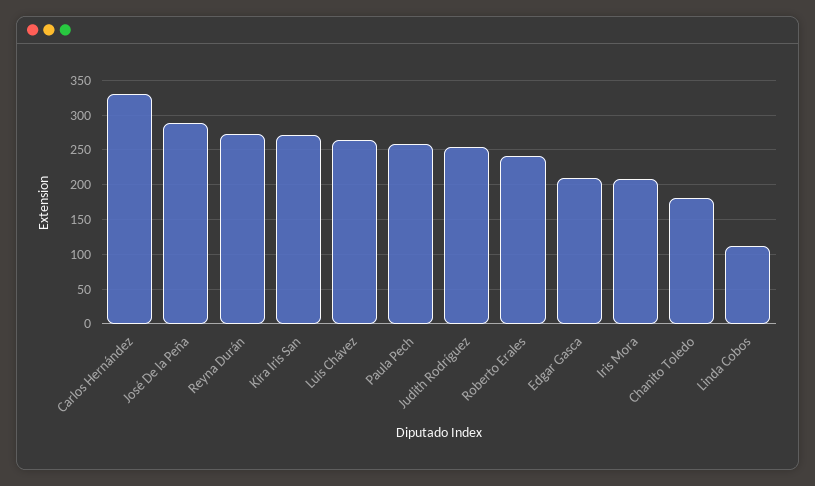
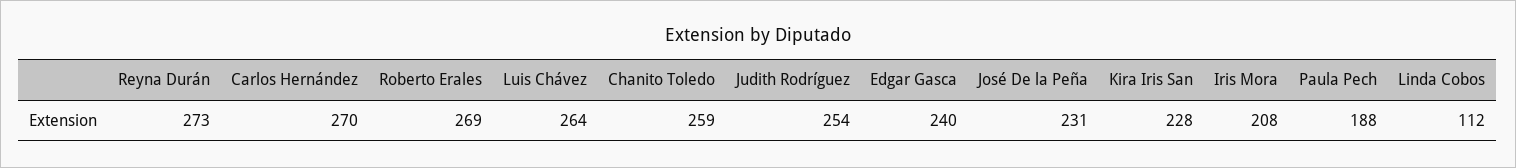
Carlos Hernández: 330 -> 270
José De la Peña: 290 -> 231
Kira Iris San: 270 -> 228
Paula Pech: 260 -> 188
Roberto Erales: 240 -> 269
Edgar Gasca: 210 -> 240
Chanito Toledo: 180 -> 259

